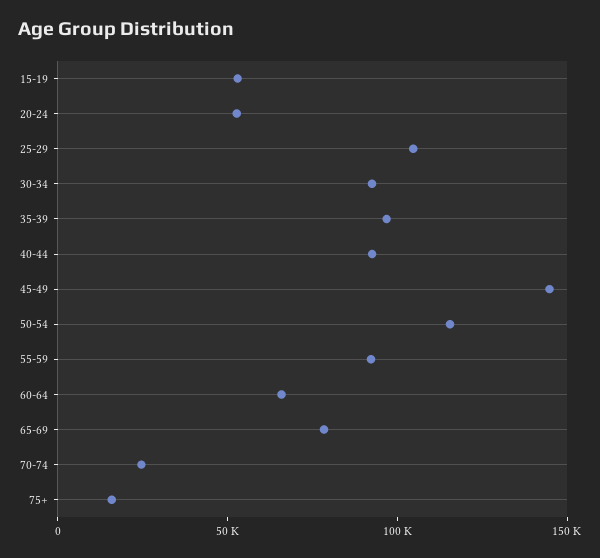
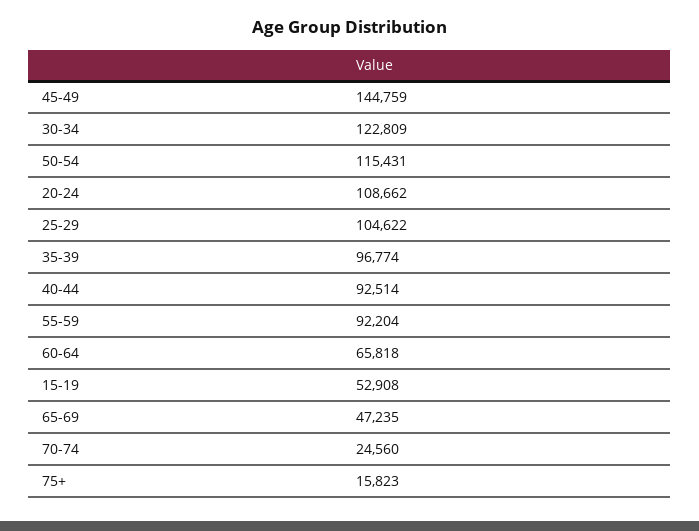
20-24: 50000 -> 108662
30-34: 90000 -> 122809
65-69: 80000 -> 47235

